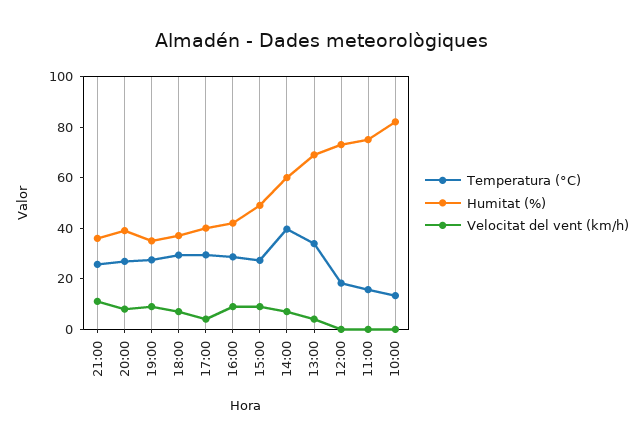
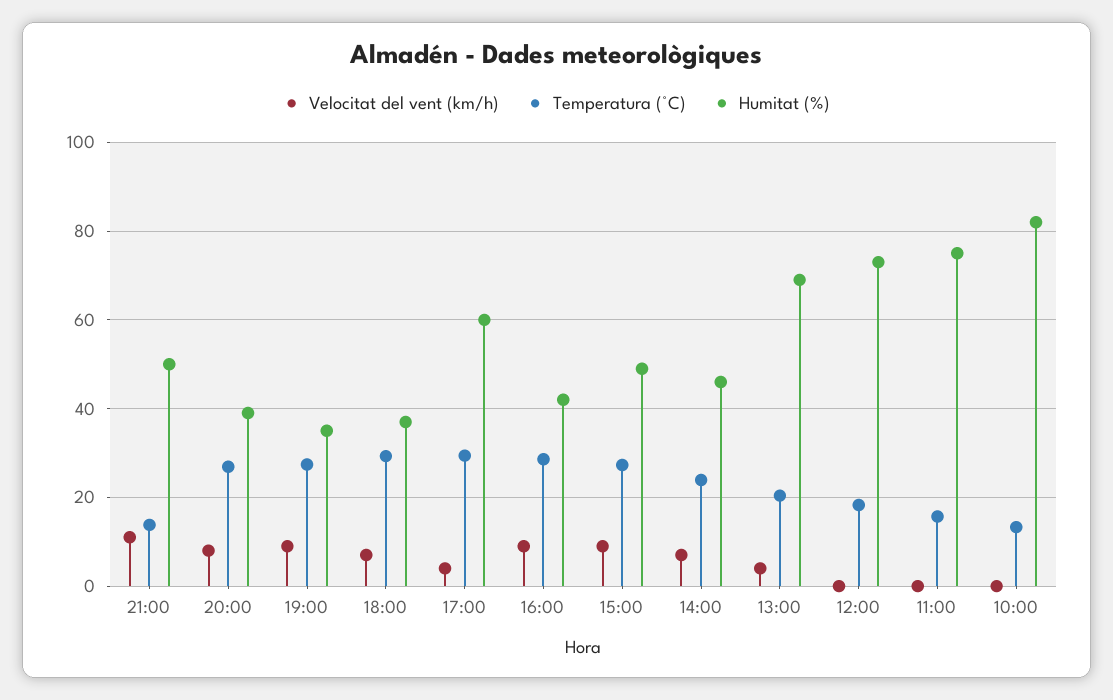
Temperatura (°C), 21:00: 25 -> 14
Humitat (%), 21:00: 35 -> 50
Humitat (%), 17:00: 40 -> 60
Temperatura (°C), 14:00: 40 -> 24
Humitat (%), 14:00: 60 -> 46
Temperatura (°C), 13:00: 35 -> 20

